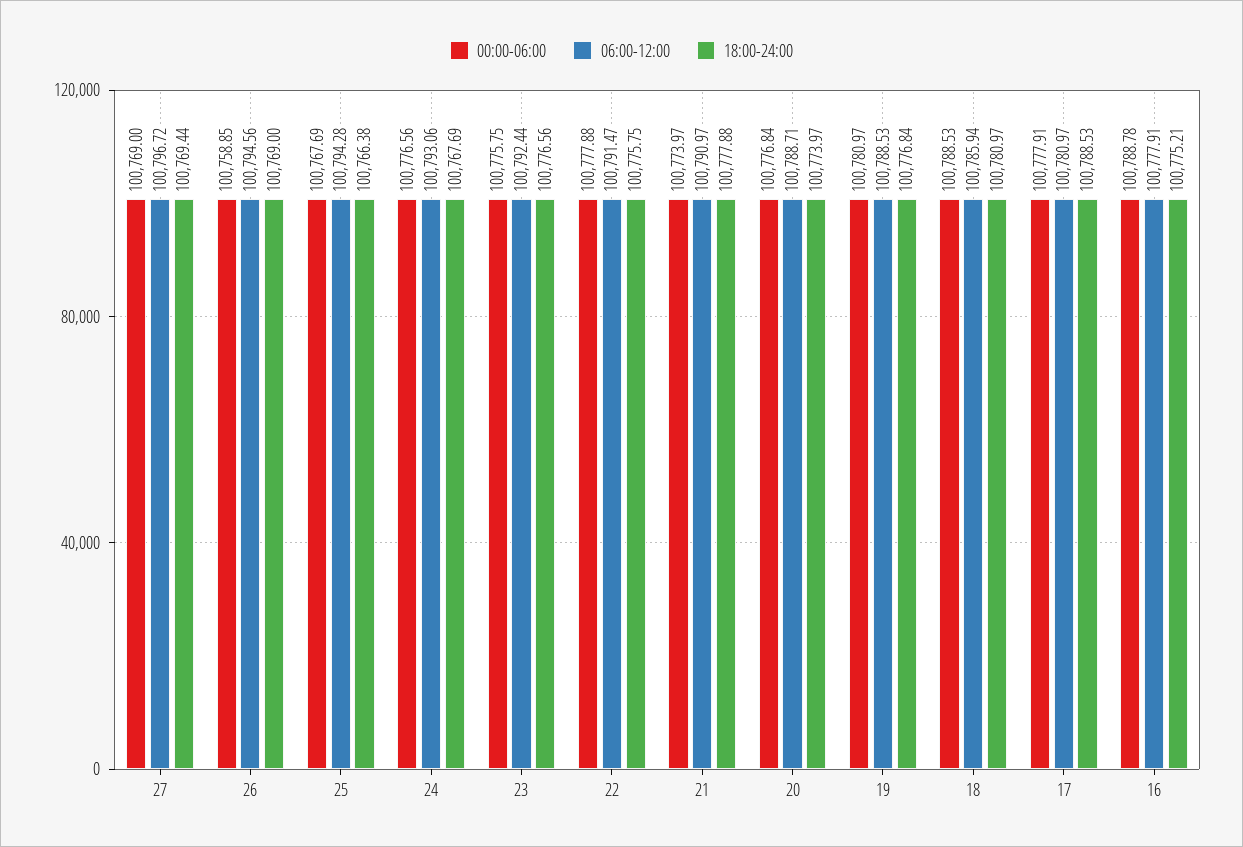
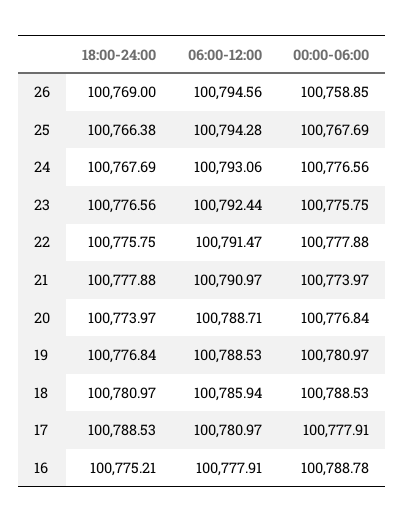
00:00-06:00, 27: 100769 -> none
06:00-12:00, 27: 100796.72 -> none
18:00-24:00, 27: 100769.44 -> none

